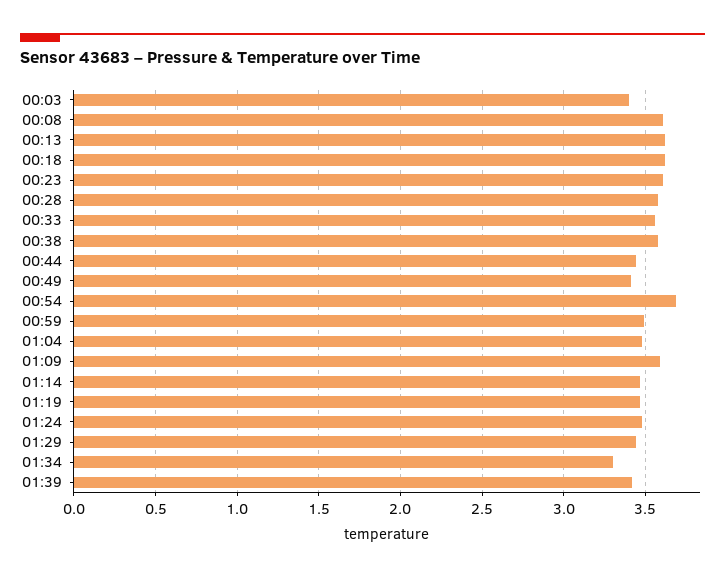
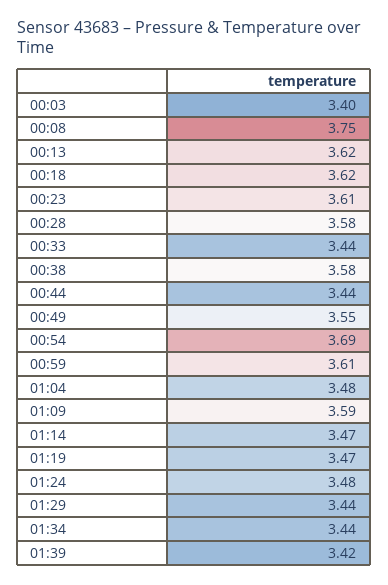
00:08: 3.6 -> 3.75
00:33: 3.55 -> 3.44
00:49: 3.4 -> 3.55
00:59: 3.5 -> 3.61
01:34: 3.3 -> 3.44

